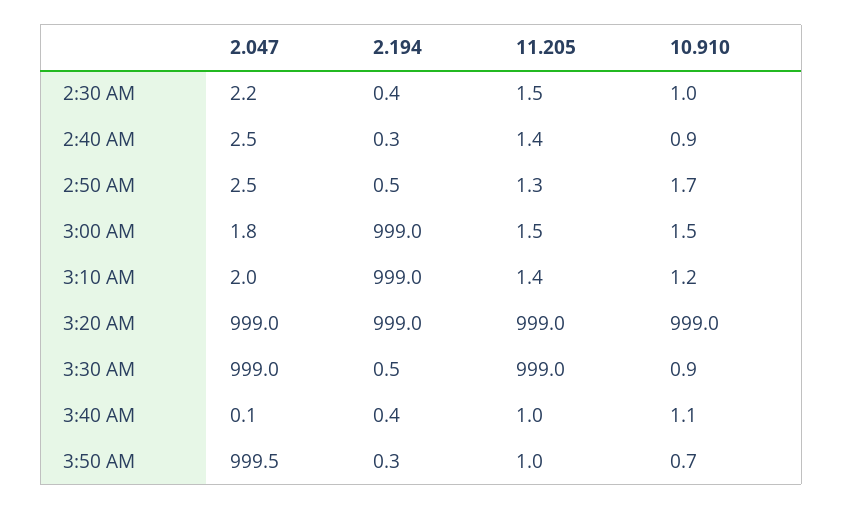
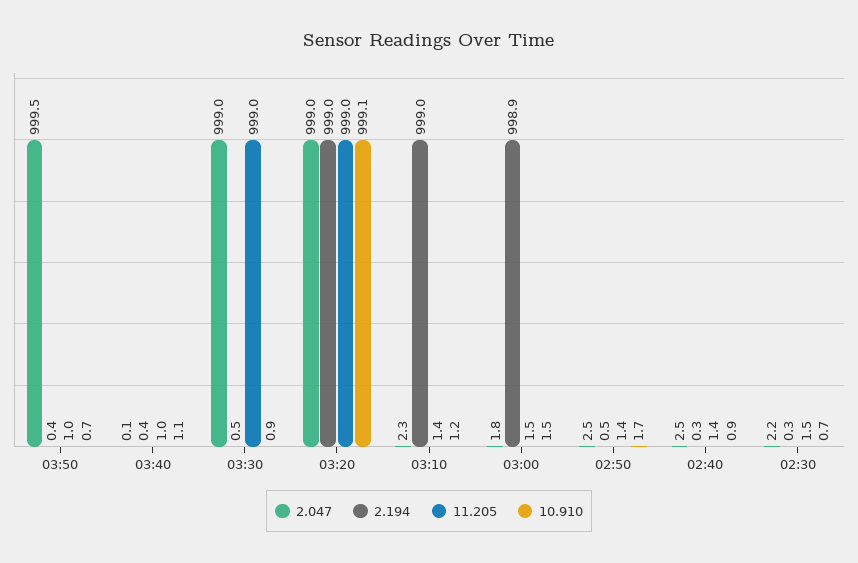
2.194, 2:30 AM: 0.4 -> 0.3
10.910, 2:30 AM: 1 -> 0.7
11.205, 2:50 AM: 1.3 -> 1.4
2.194, 3:00 AM: 999 -> 998.9
2.047, 3:10 AM: 2 -> 2.3
10.910, 3:20 AM: 999 -> 999.1
2.194, 3:50 AM: 0.3 -> 0.4

